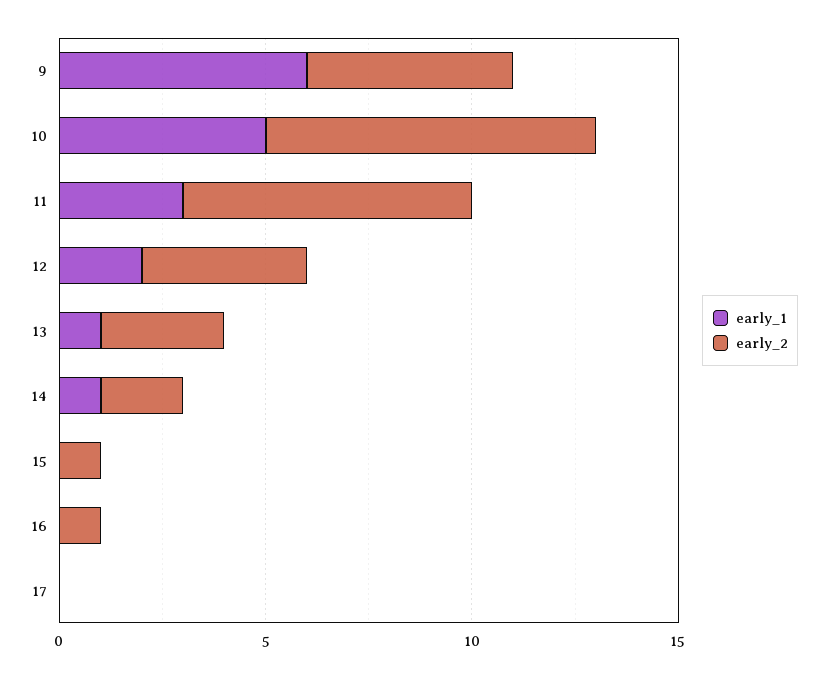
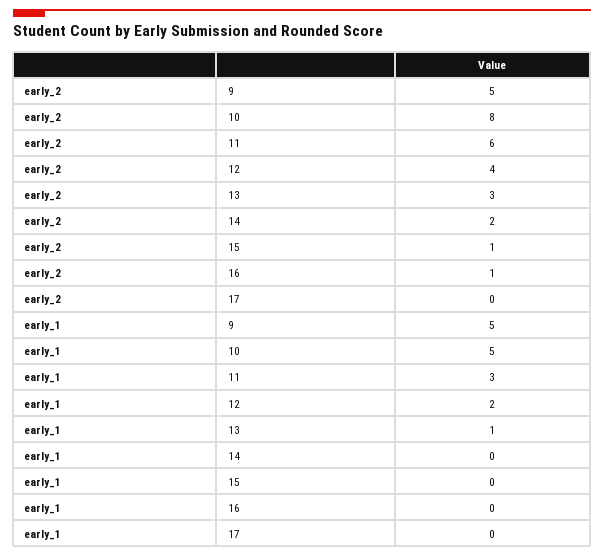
early_1, 9: 6 -> 5
early_2, 11: 7 -> 6
early_1, 14: 1 -> 0

